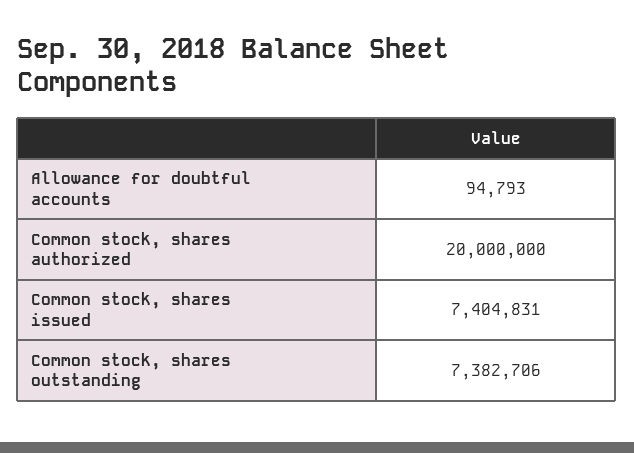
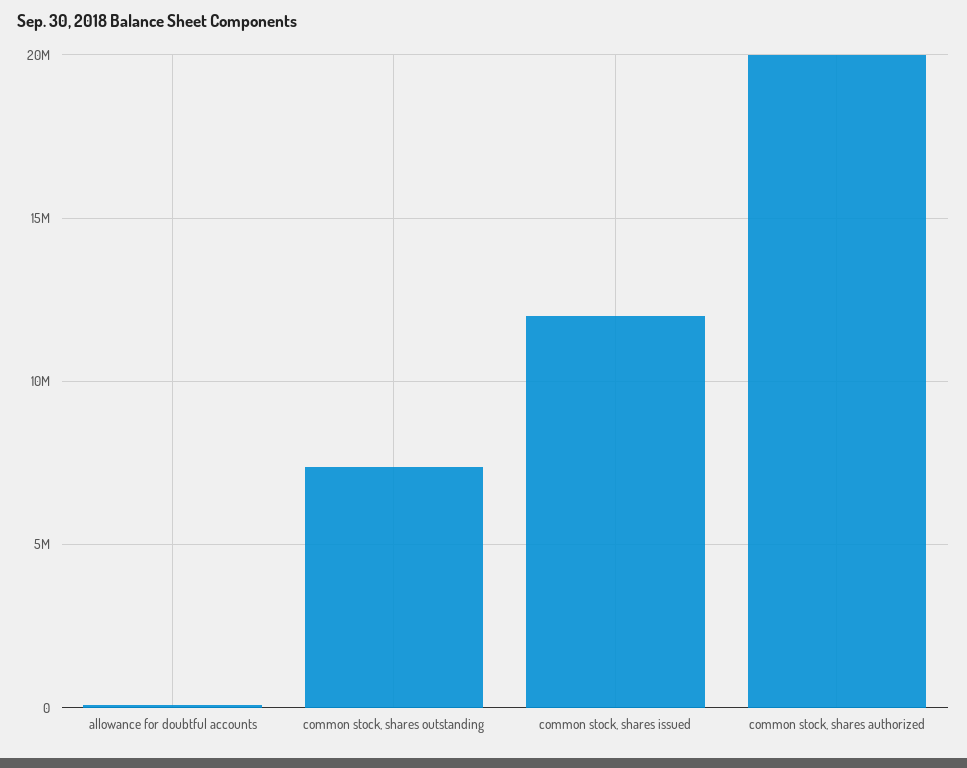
Common stock, shares issued: 7404831 -> 12000000

